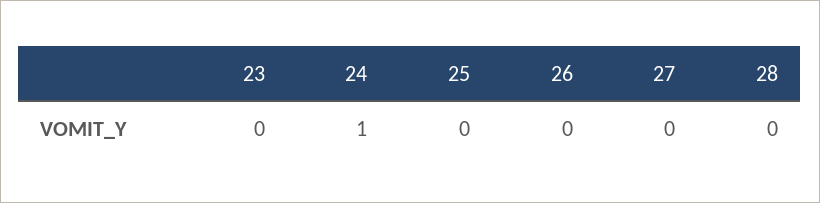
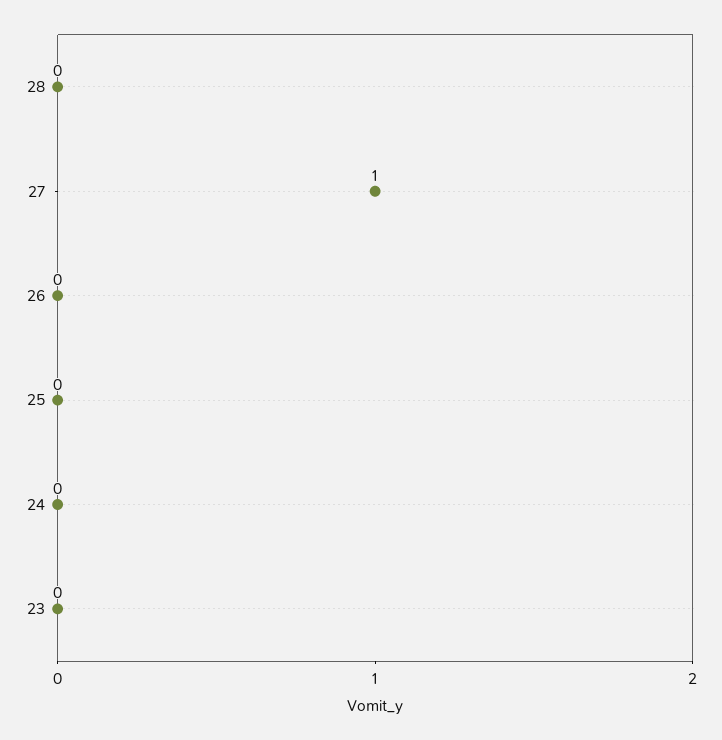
24: 1 -> 0
27: 0 -> 1

